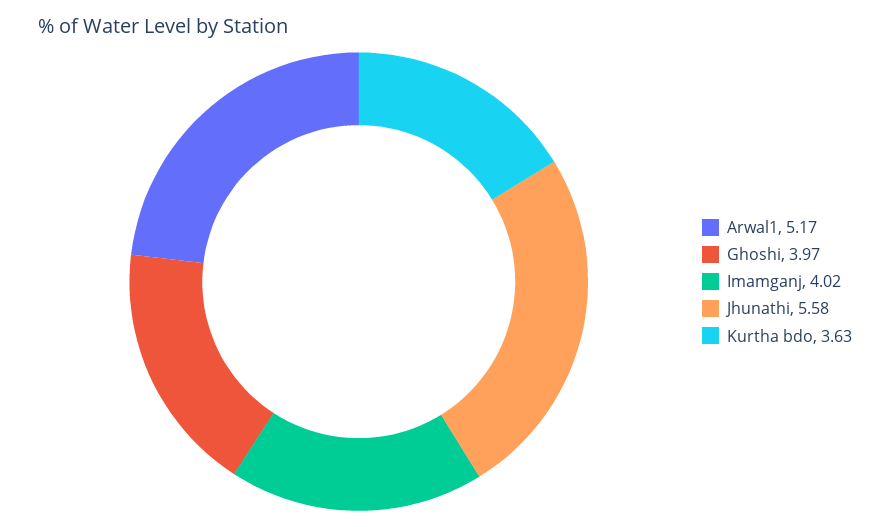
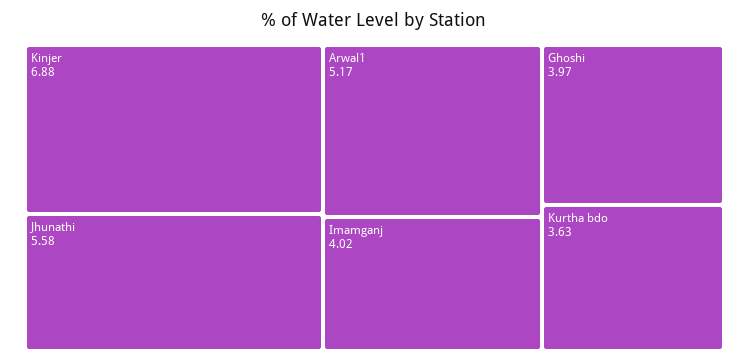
Kinjer: none -> 6.88

